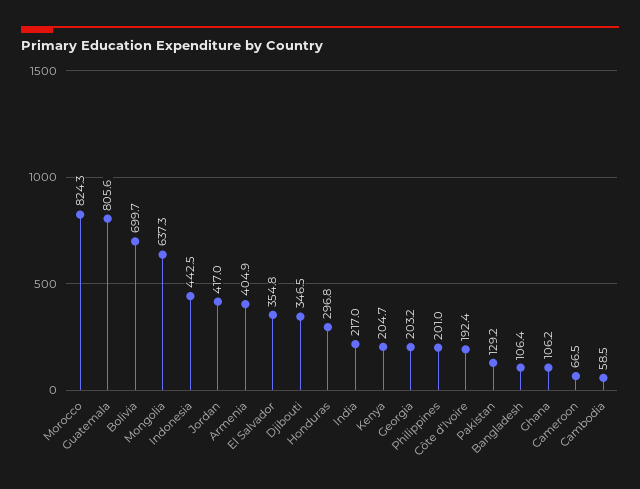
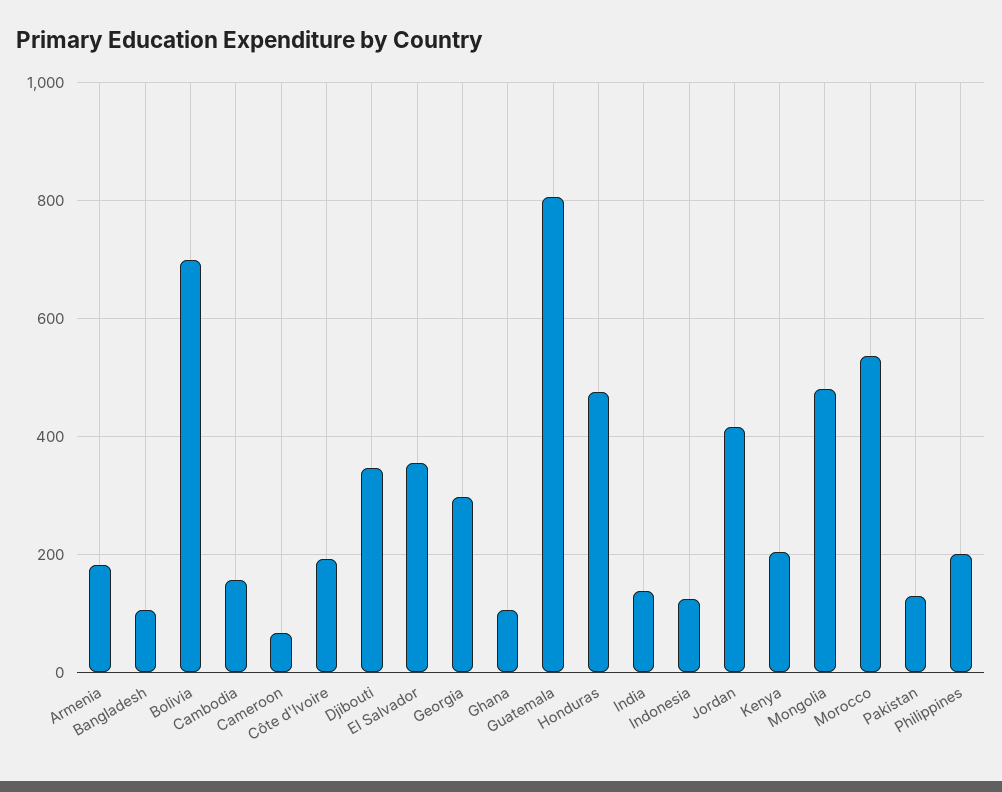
Morocco: 824.3 -> 540
Mongolia: 637.3 -> 480
Indonesia: 442.5 -> 120
Armenia: 404.9 -> 180
Honduras: 296.8 -> 480
India: 217 -> 140
Georgia: 203.2 -> 300
Cambodia: 58.5 -> 160

